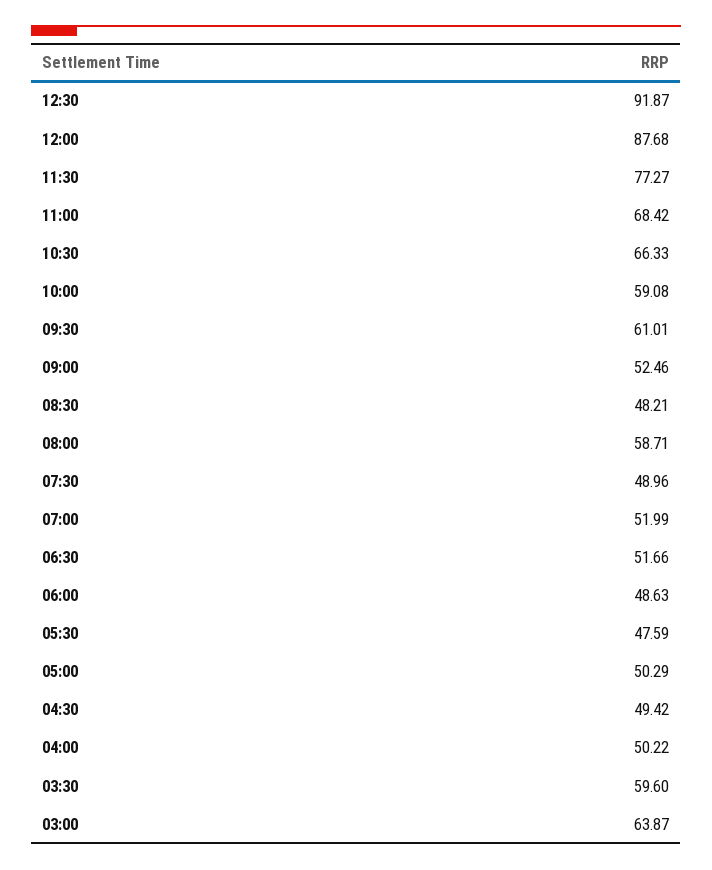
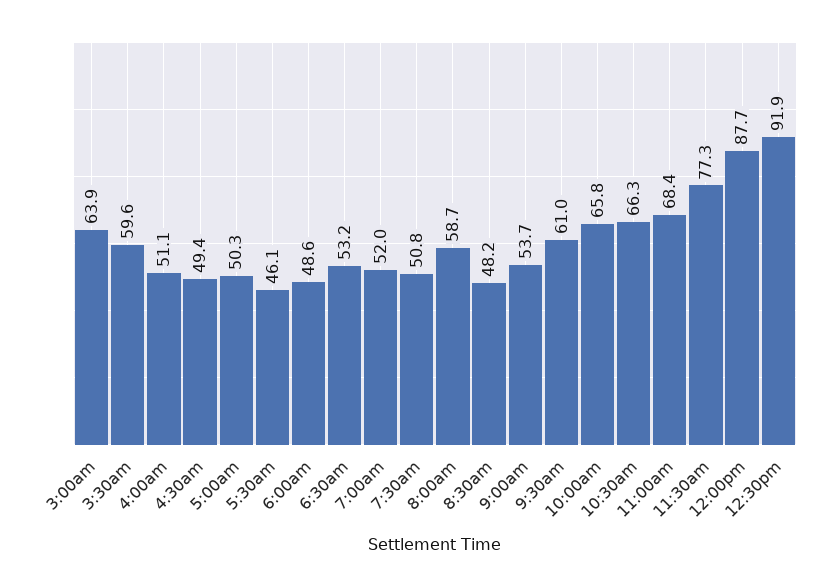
10:00: 59.08 -> 65.8
09:00: 52.46 -> 53.7
07:30: 48.96 -> 50.8
06:30: 51.66 -> 53.2
05:30: 47.59 -> 46.1
04:00: 50.22 -> 51.1

